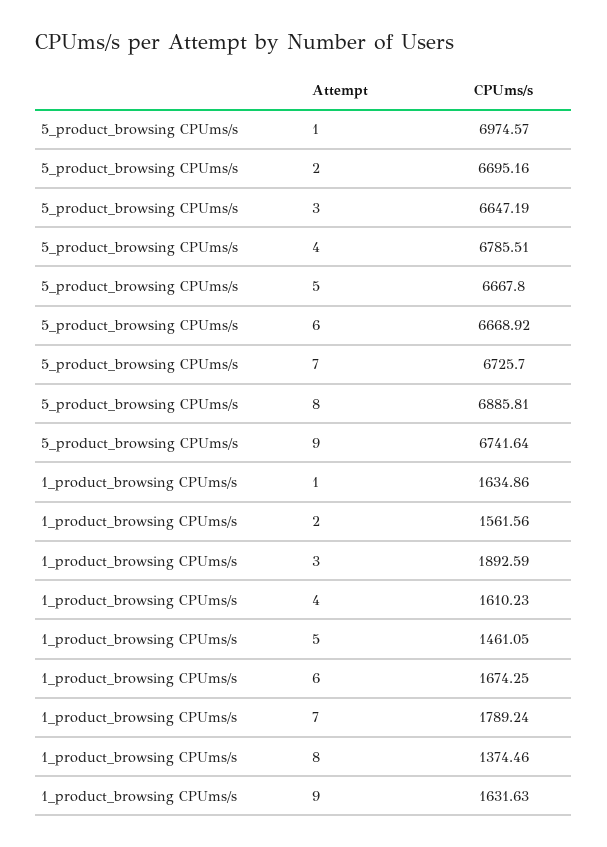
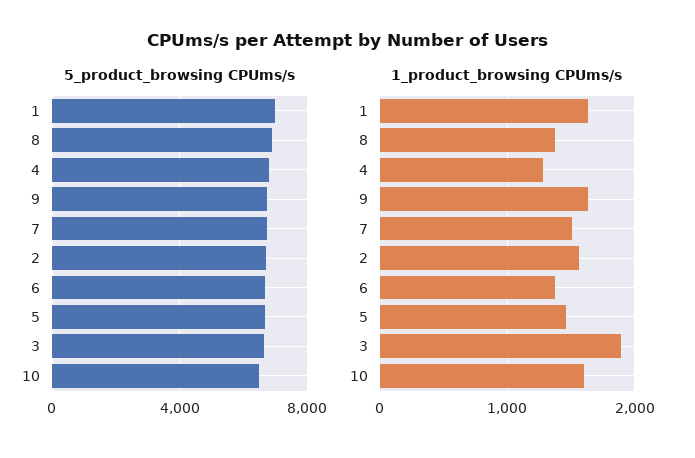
1_product_browsing CPUms/s, 4: 1610.23 -> 1300
1_product_browsing CPUms/s, 6: 1674.25 -> 1400
1_product_browsing CPUms/s, 7: 1789.24 -> 1500
5_product_browsing CPUms/s, 10: none -> 6500
1_product_browsing CPUms/s, 10: none -> 1600

